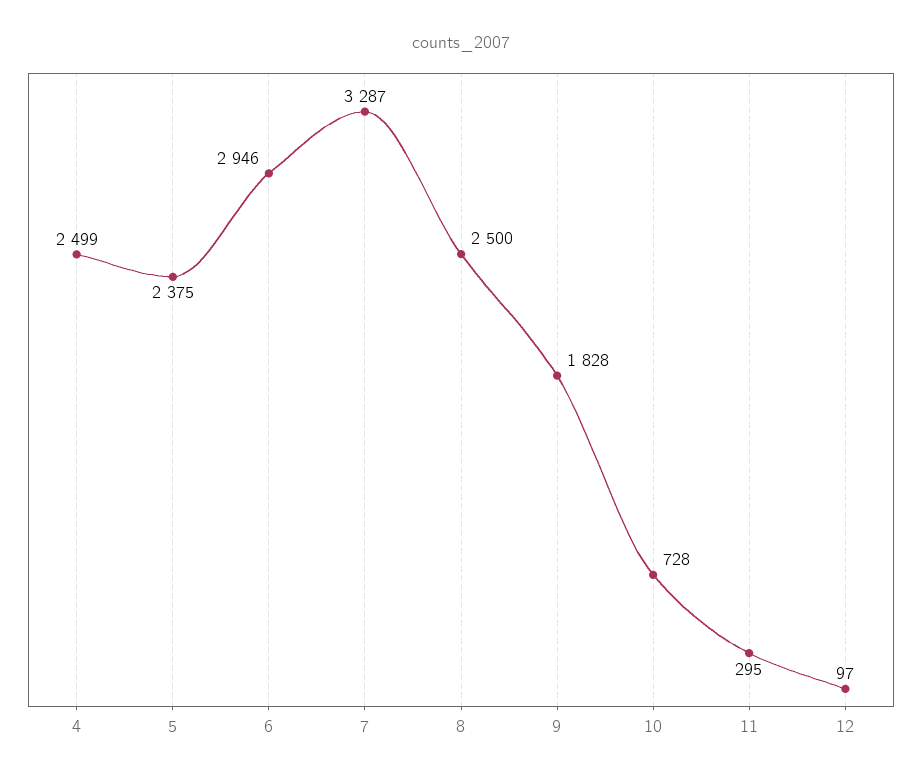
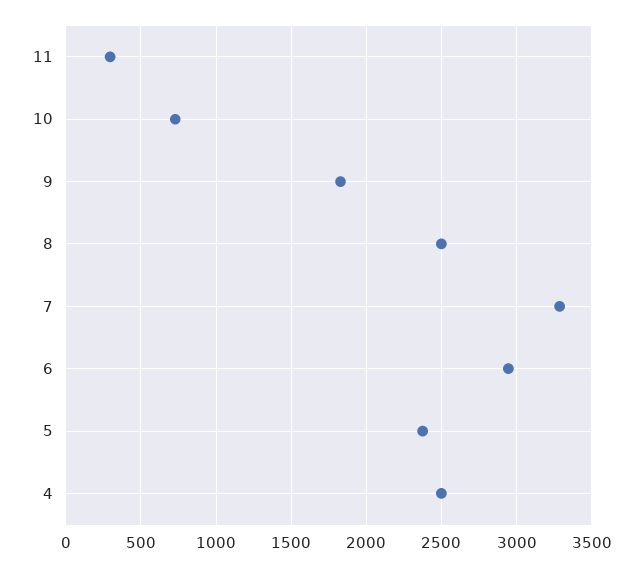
12: 97 -> none

